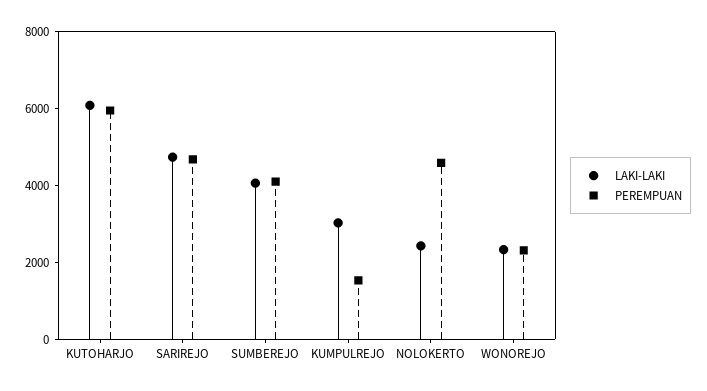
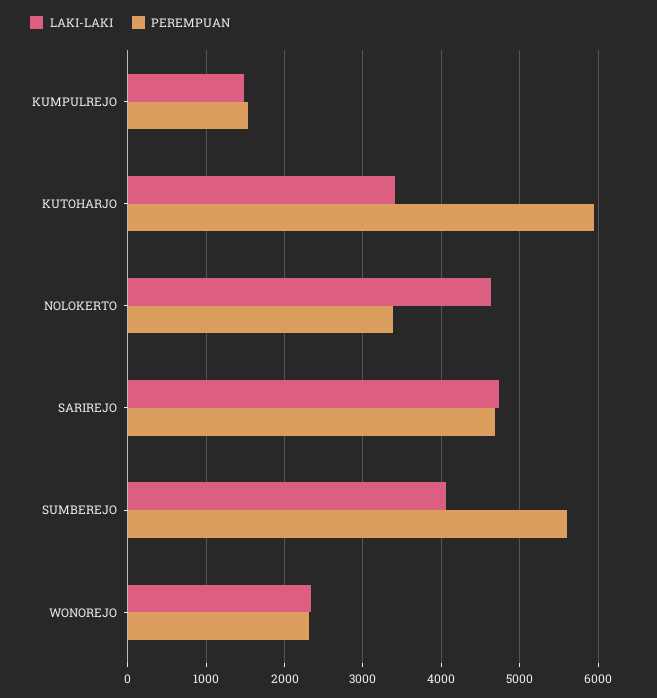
LAKI-LAKI, KUTOHARJO: 6000 -> 3400
PEREMPUAN, SUMBEREJO: 4000 -> 5600
LAKI-LAKI, KUMPULREJO: 3000 -> 1500
LAKI-LAKI, NOLOKERTO: 2500 -> 4600
PEREMPUAN, NOLOKERTO: 4500 -> 3400

